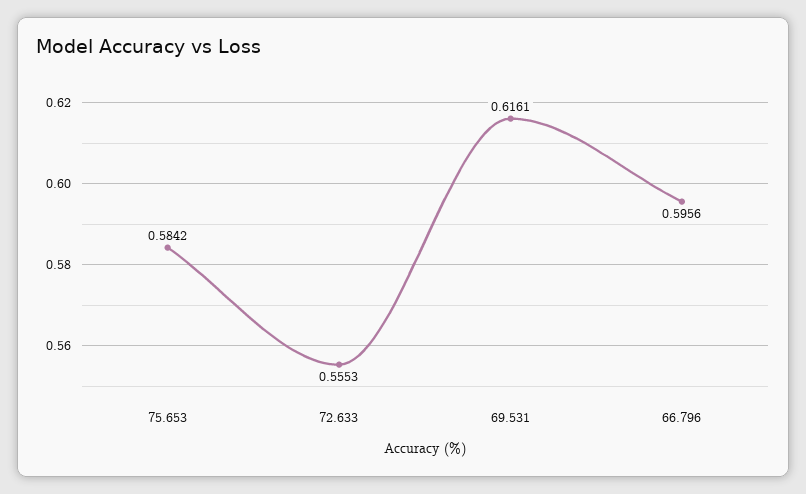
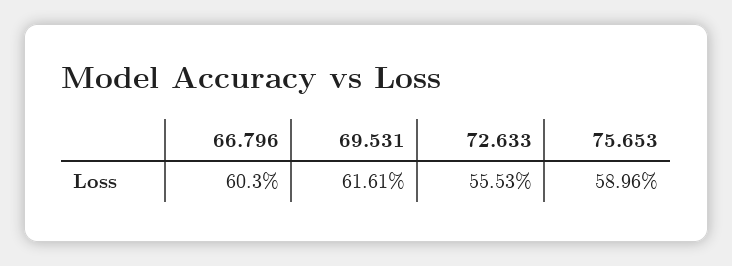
75.653: 0.5842 -> 0.5896
66.796: 0.5956 -> 0.603

